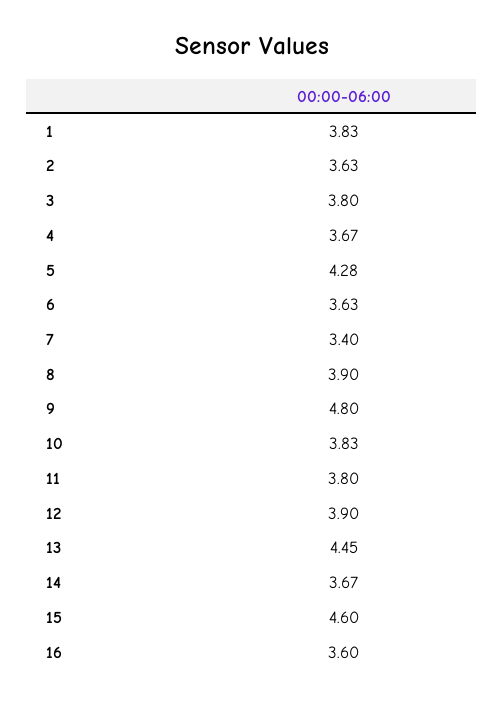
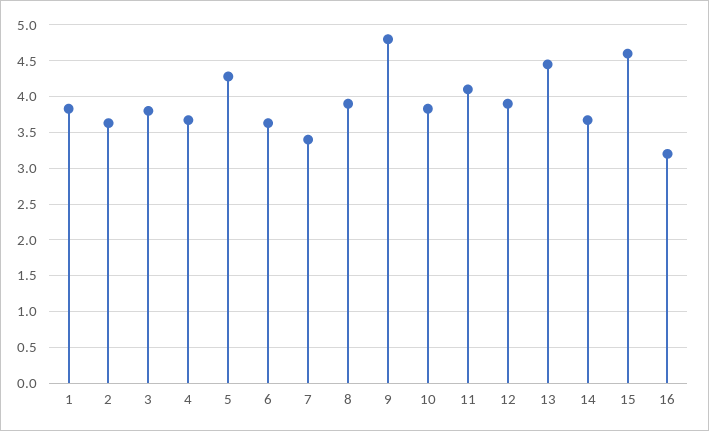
11: 3.8 -> 4.1
16: 3.6 -> 3.2

